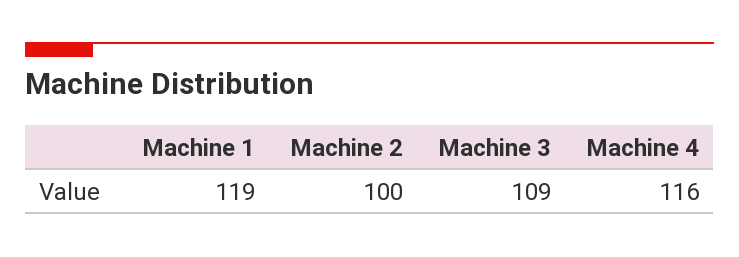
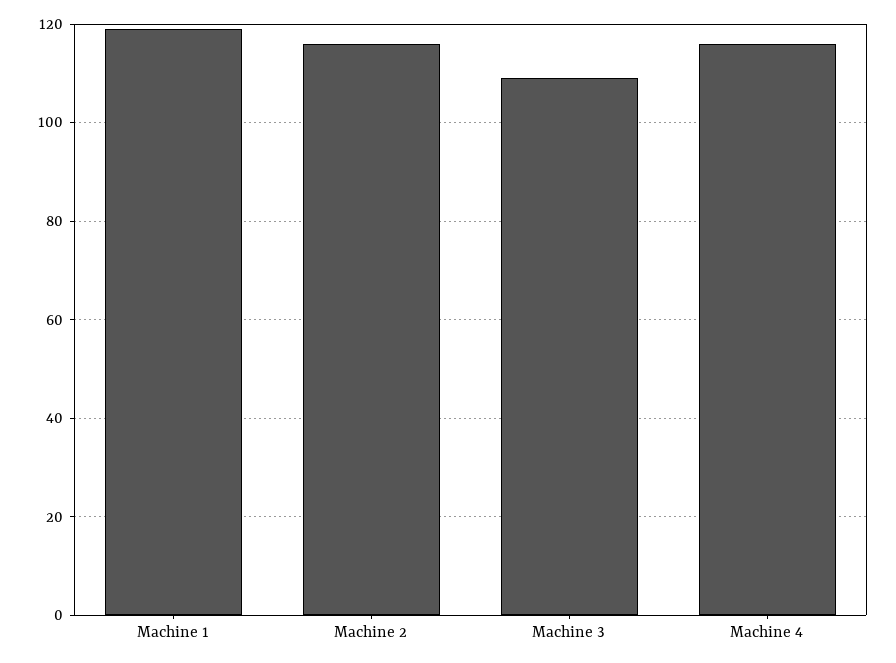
Machine 2: 100 -> 115

